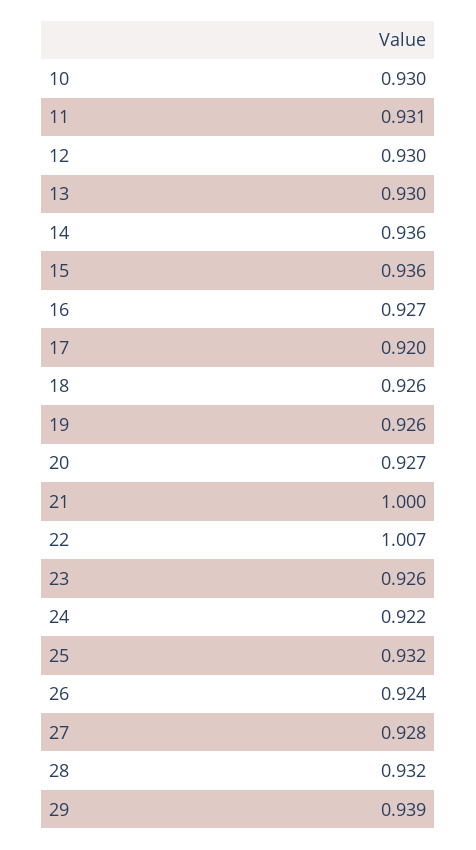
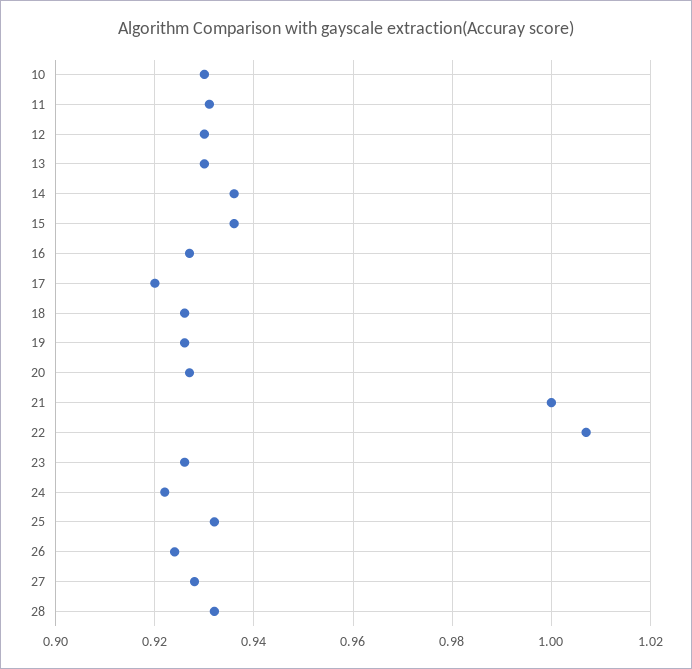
29: 0.939 -> none

